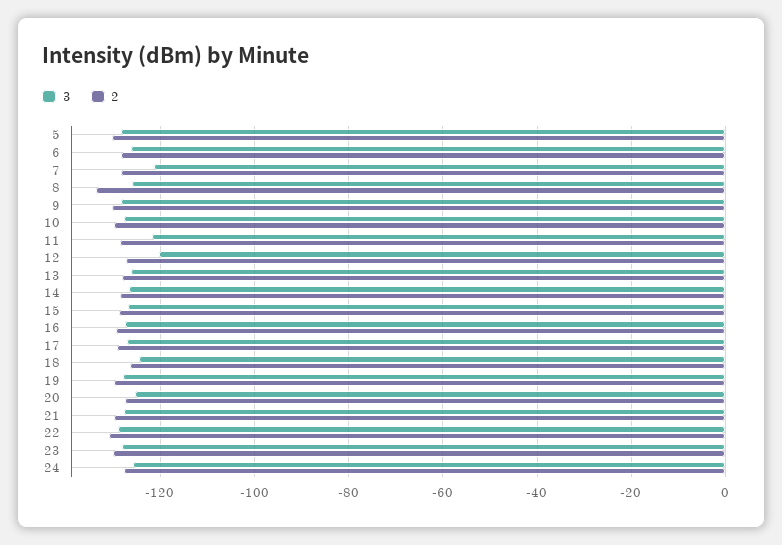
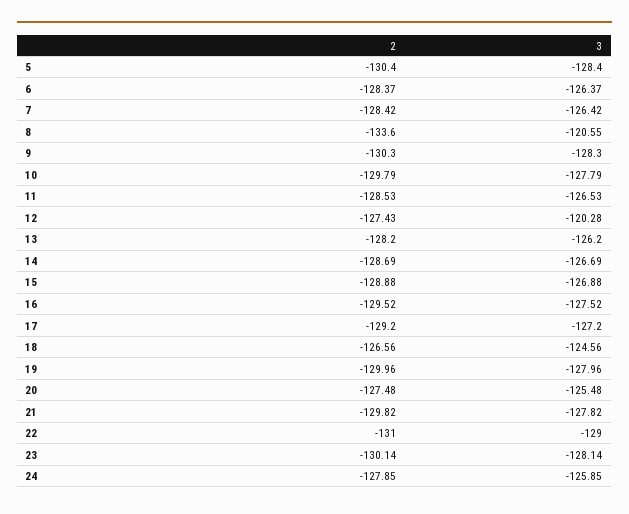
3, 7: -122 -> -126.42
3, 8: -126 -> -120.55
3, 11: -122 -> -126.53

